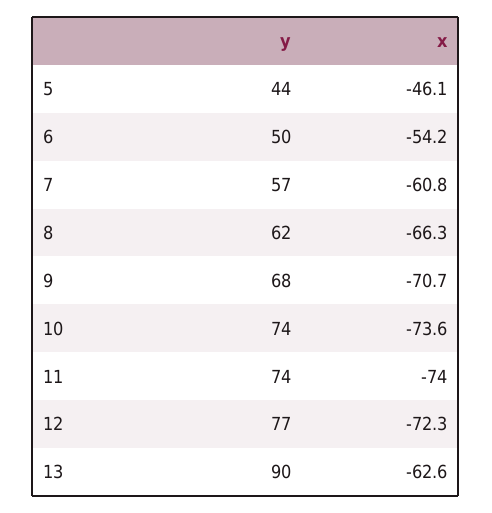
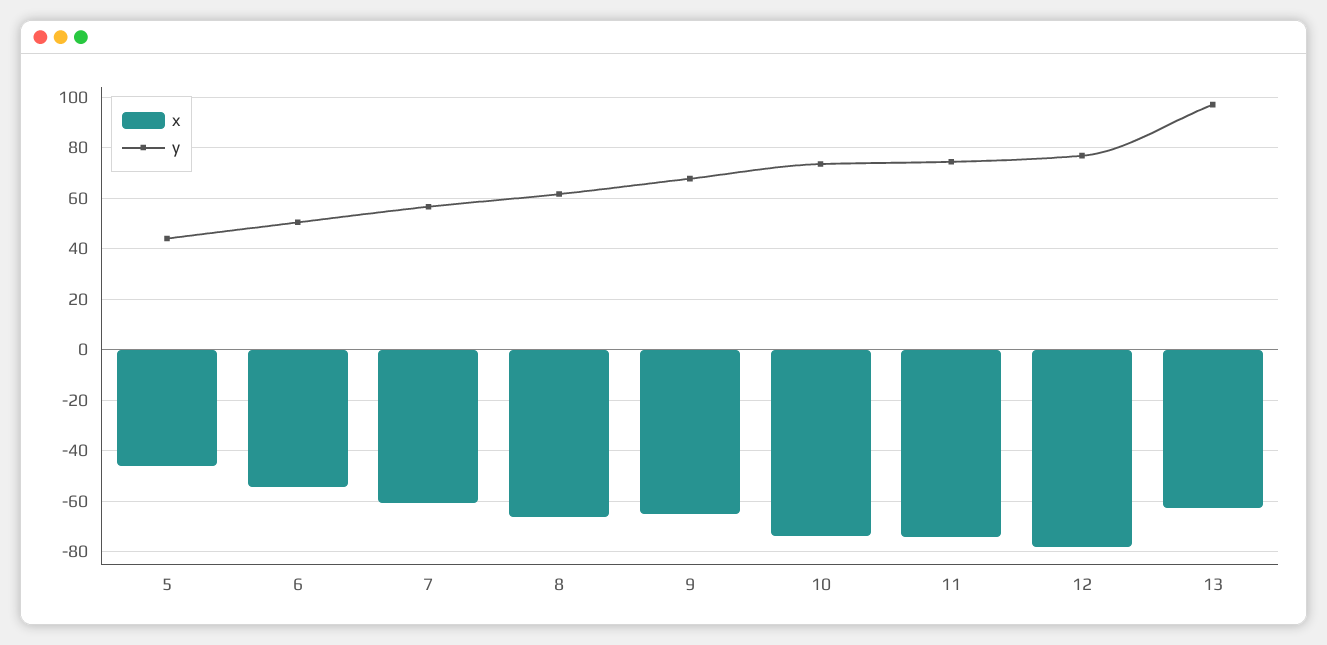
x, 9: -70.7 -> -65
x, 12: -72.3 -> -77.5
y, 13: 90 -> 97.5

